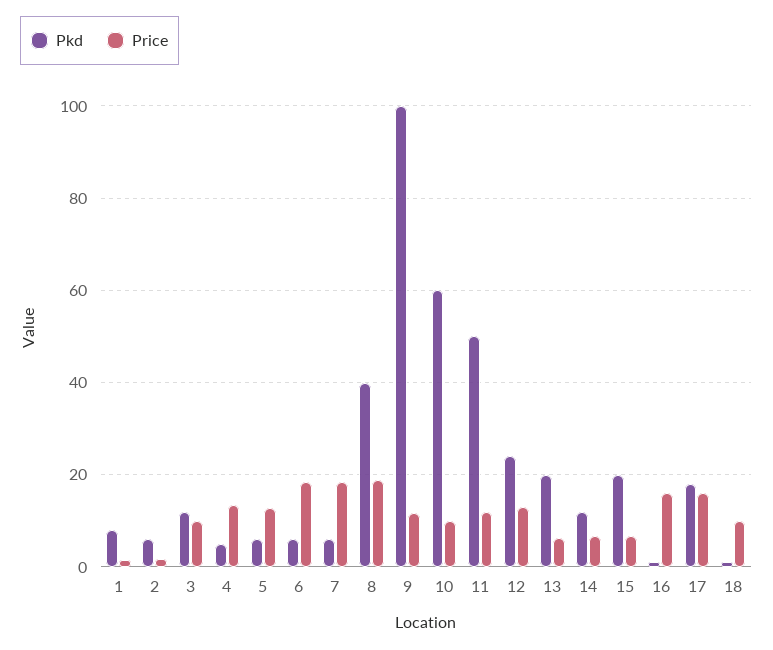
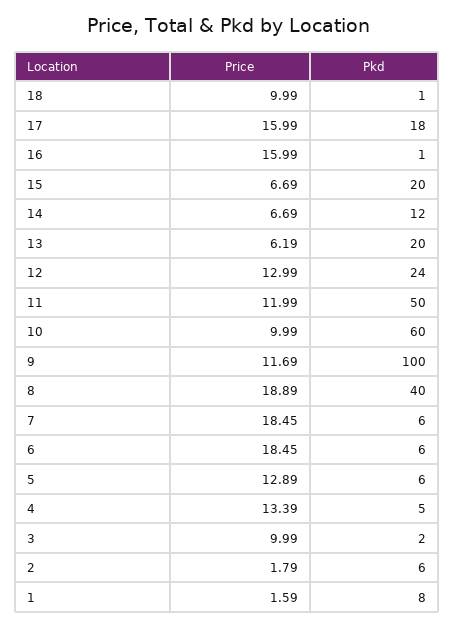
Pkd, 3: 12 -> 2

